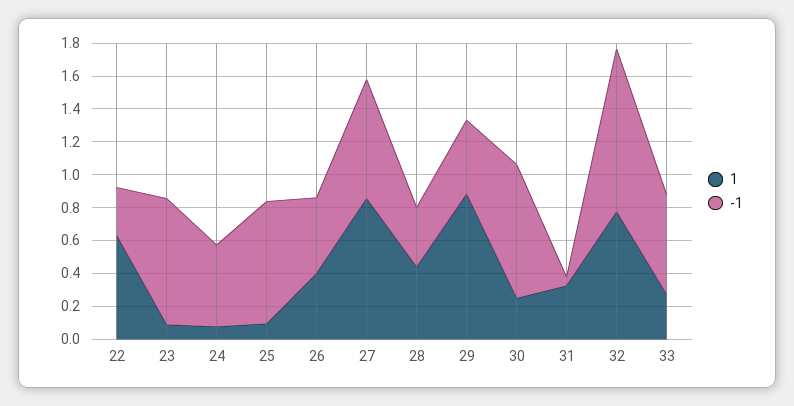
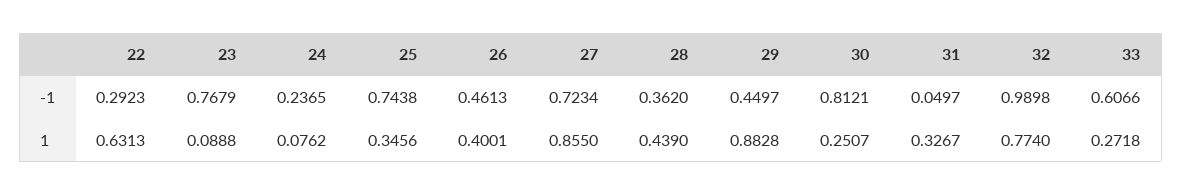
-1, 24: 0.5 -> 0.2365
1, 25: 0.1 -> 0.3456

